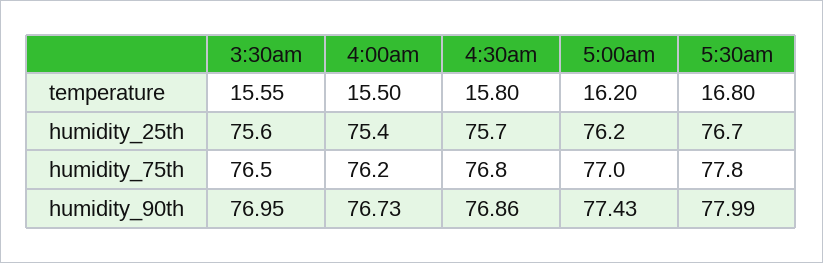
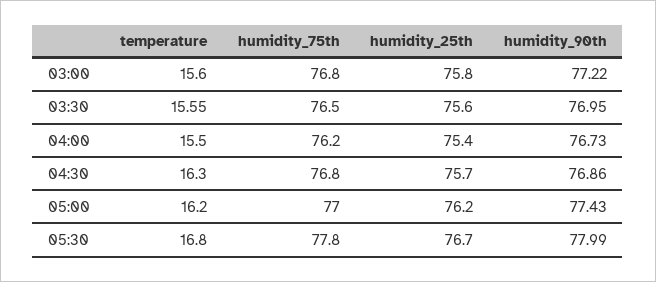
4:30am, temperature: 15.8 -> 16.3
03:00, temperature: none -> 15.6
03:00, humidity_75th: none -> 76.8
03:00, humidity_25th: none -> 75.8
03:00, humidity_90th: none -> 77.22

